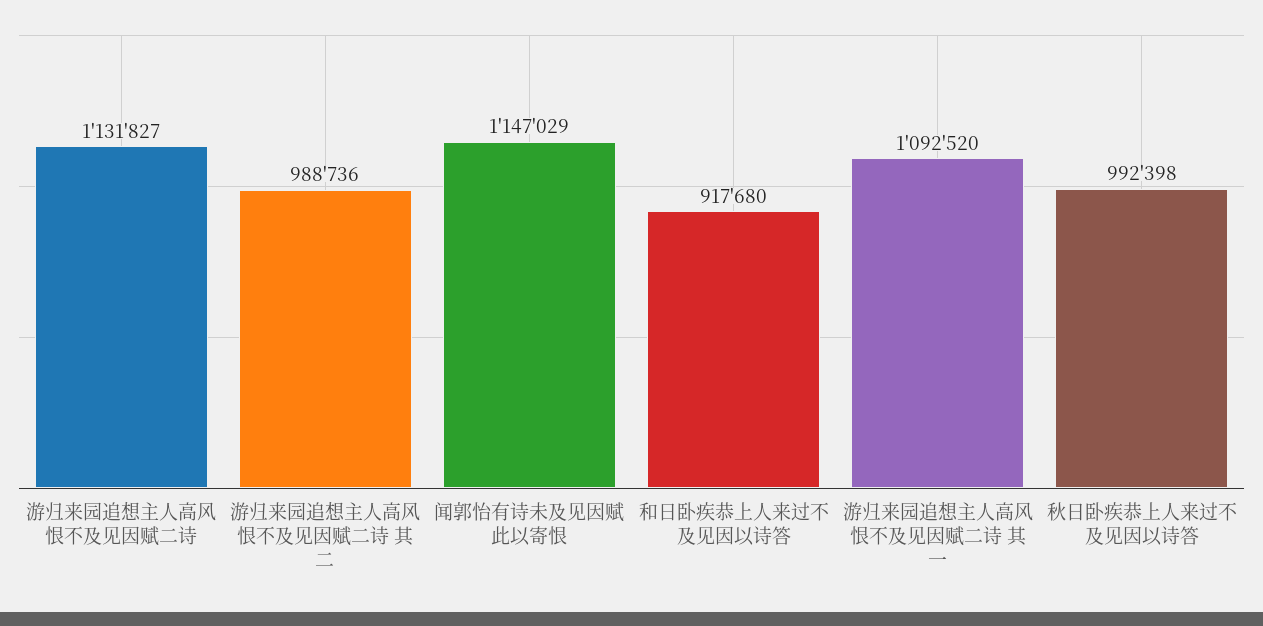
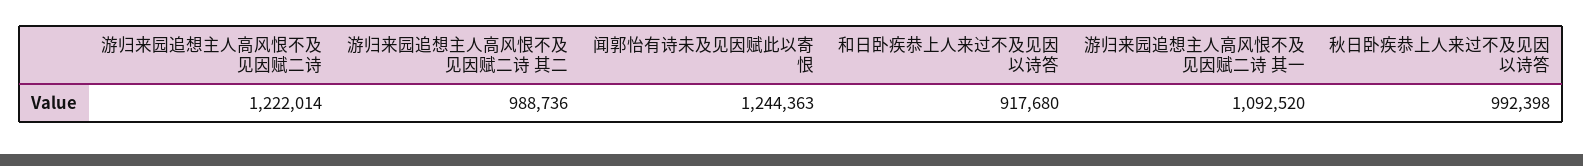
游归来园追想主人高风恨不及见因赋二诗: 1131827 -> 1222014
闻郭怡有诗未及见因赋此以寄恨: 1147029 -> 1244363

